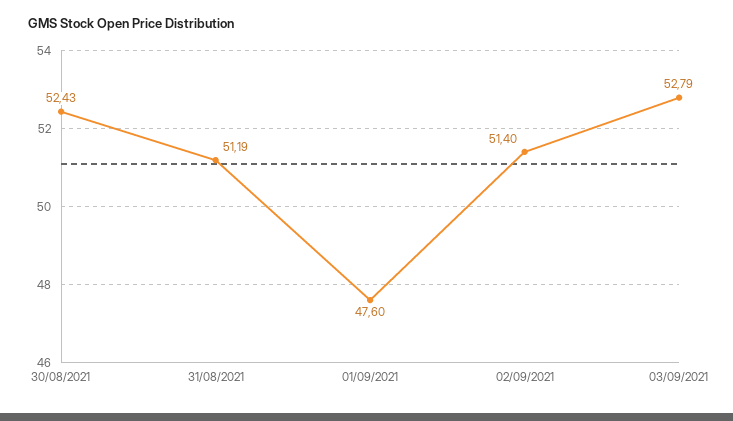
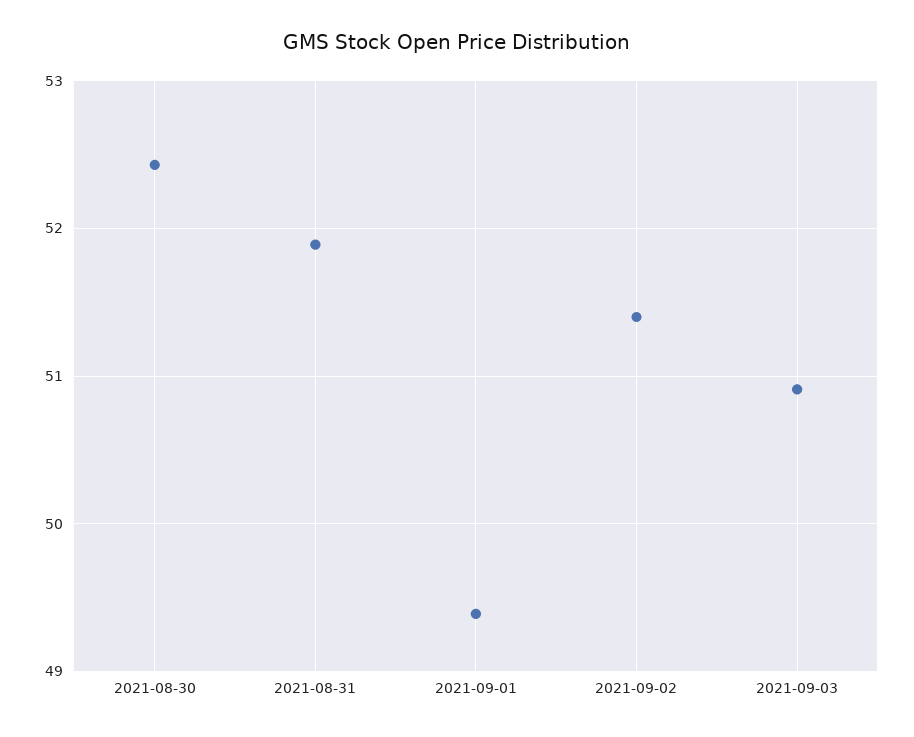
31/08/2021: 51.19 -> 51.9
01/09/2021: 47.6 -> 49.4
03/09/2021: 52.79 -> 50.9

